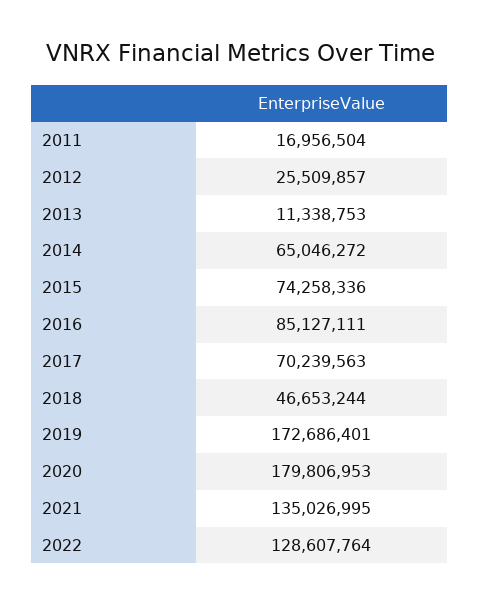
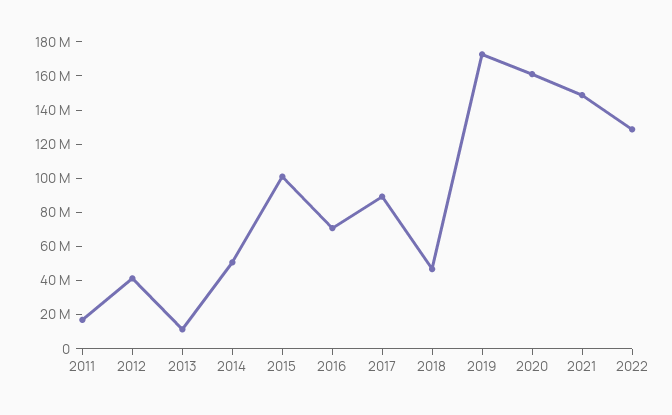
2012: 25509857 -> 40000000
2014: 65046272 -> 50000000
2015: 74258336 -> 100000000
2016: 85127111 -> 70000000
2017: 70239563 -> 90000000
2020: 179806953 -> 160000000
2021: 135026995 -> 150000000

